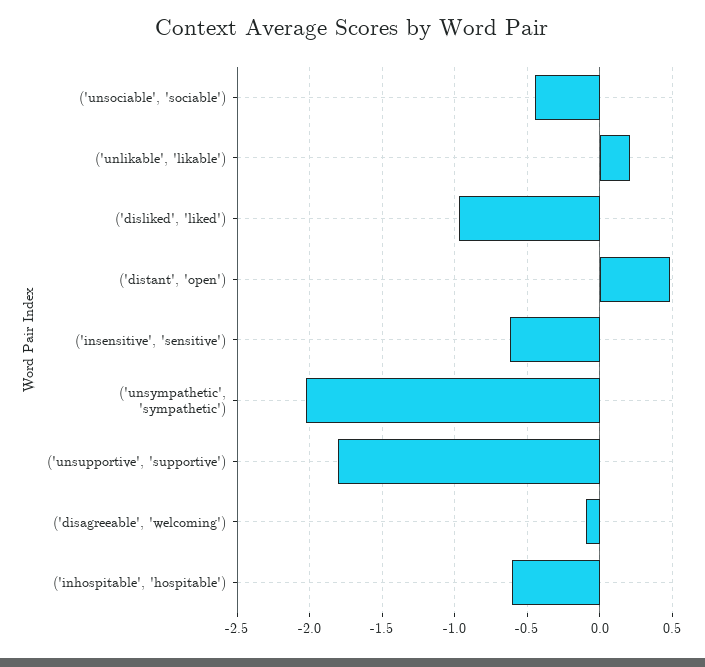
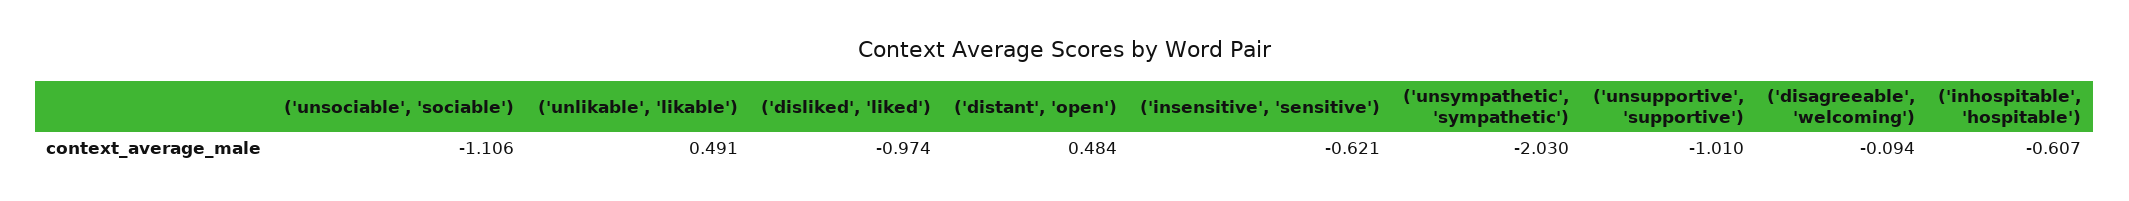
('unsociable', 'sociable'): -0.45 -> -1.106
('unlikable', 'likable'): 0.2 -> 0.491
('unsupportive', 'supportive'): -1.8 -> -1.01

